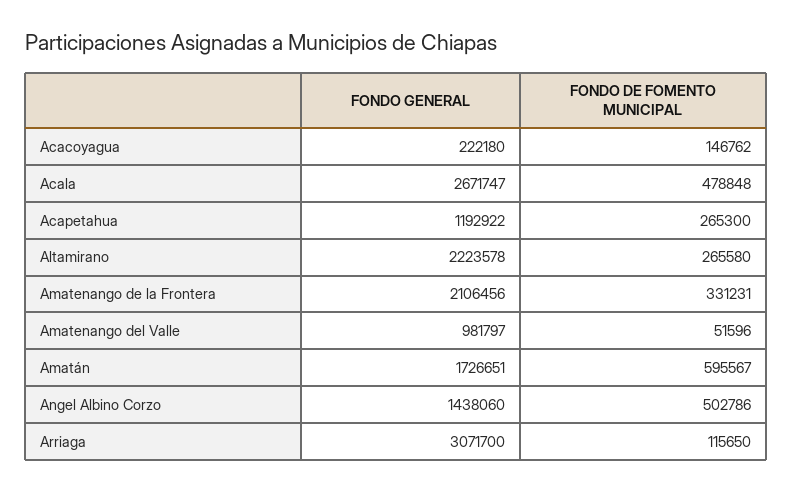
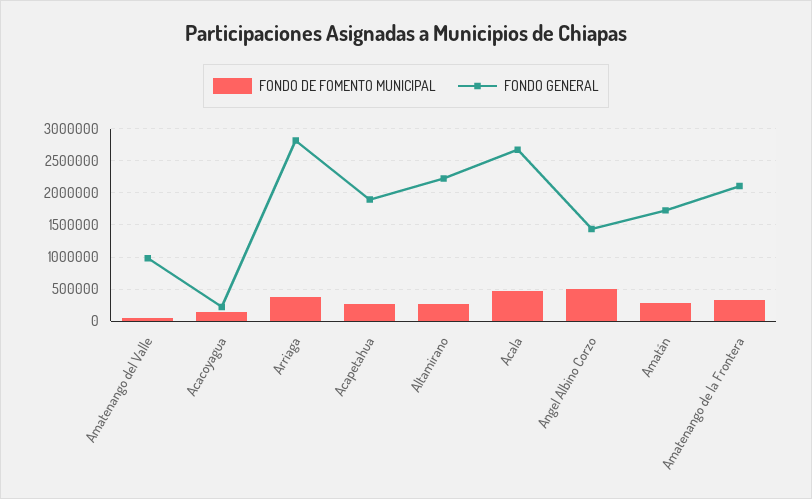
FONDO GENERAL, Acapetahua: 1192922 -> 1900000
FONDO DE FOMENTO MUNICIPAL, Amatán: 595567 -> 300000
FONDO GENERAL, Arriaga: 3071700 -> 2800000
FONDO DE FOMENTO MUNICIPAL, Arriaga: 115650 -> 400000

